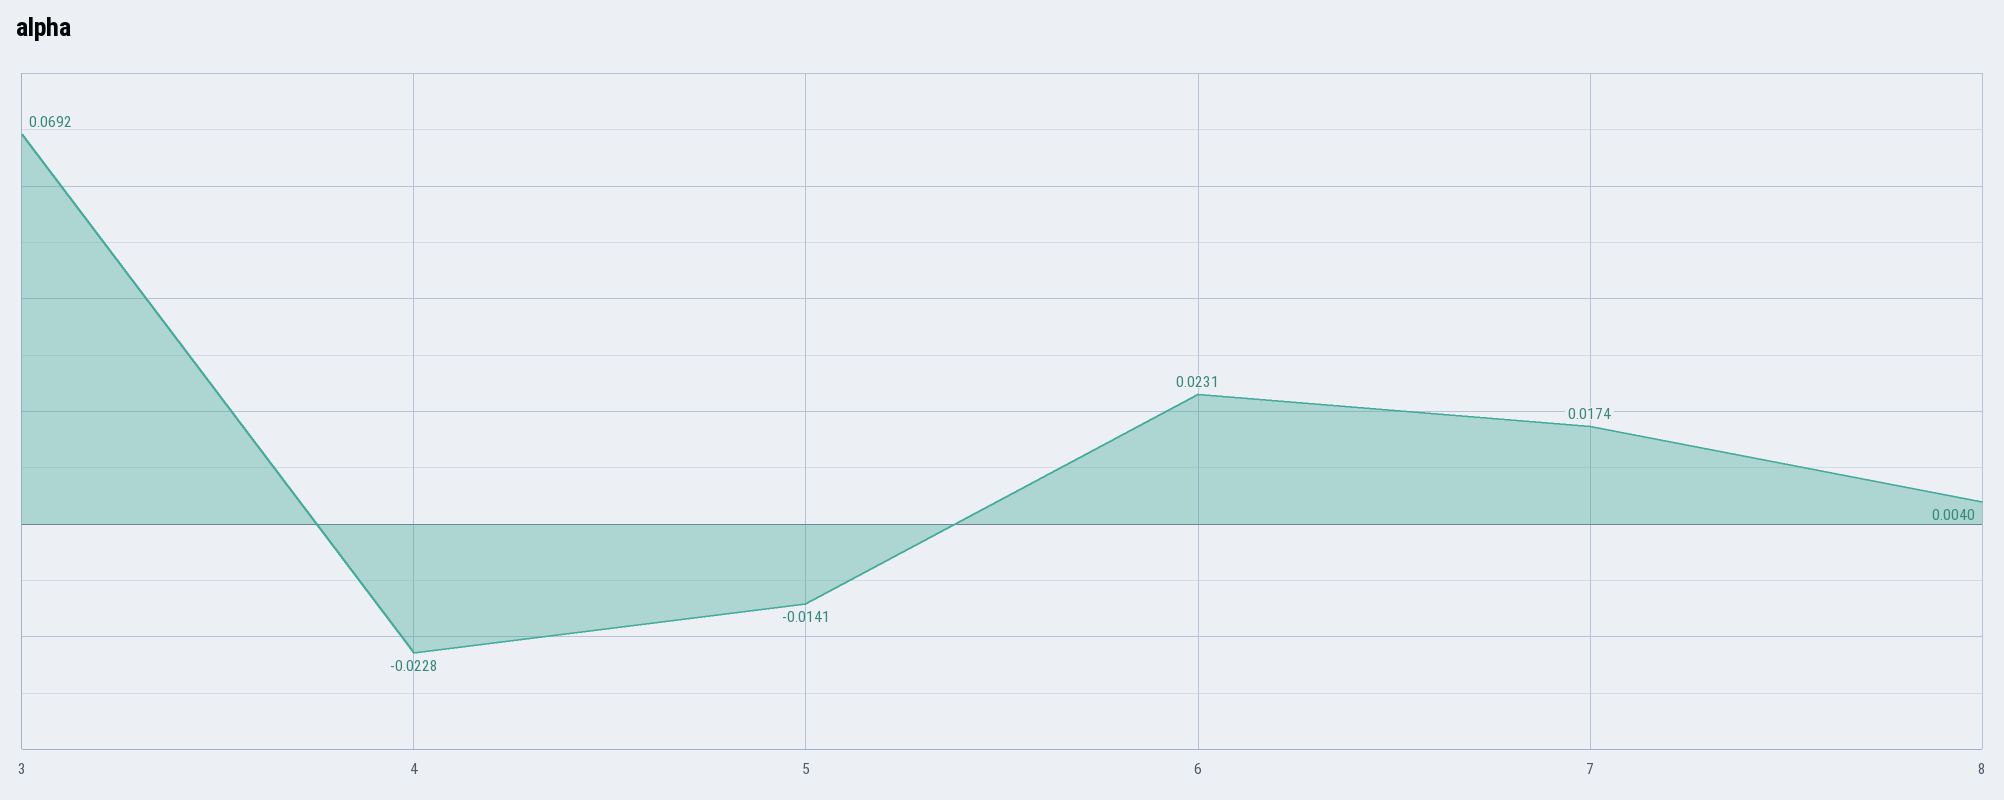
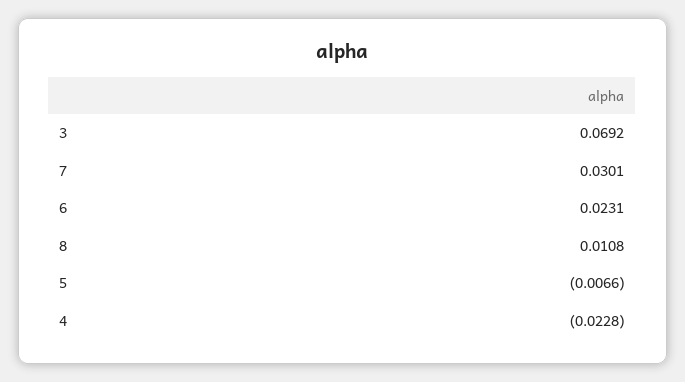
5: -0.0141 -> -0.0066
7: 0.0174 -> 0.0301
8: 0.004 -> 0.0108

